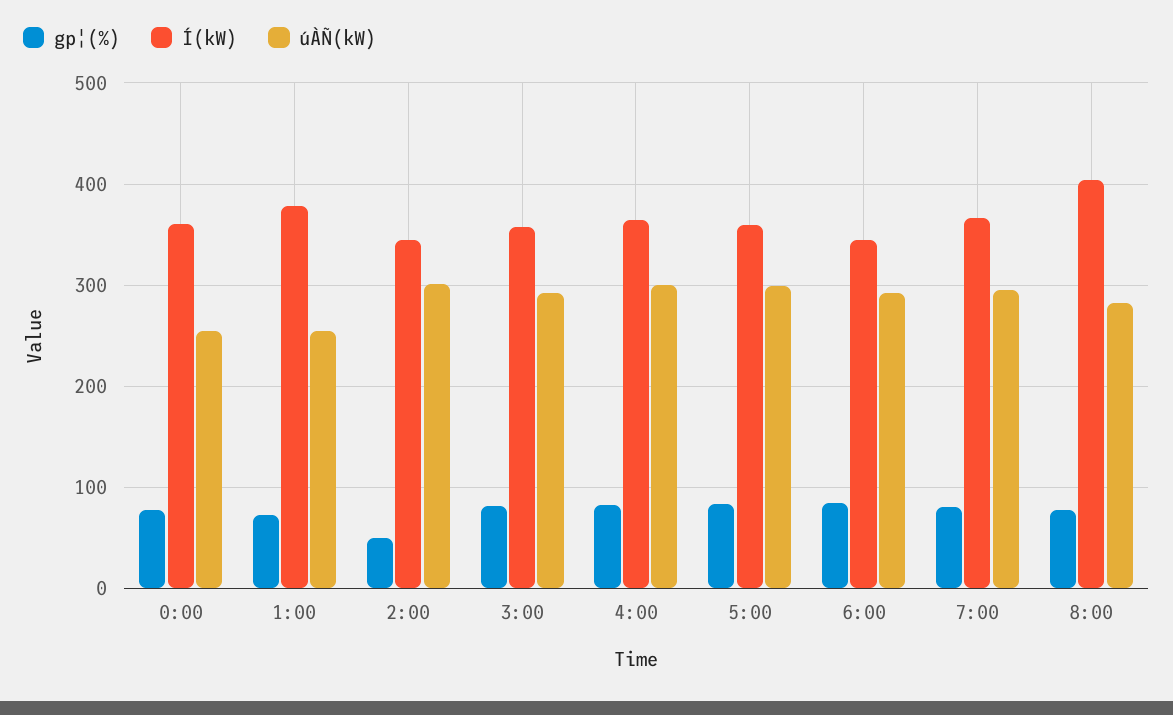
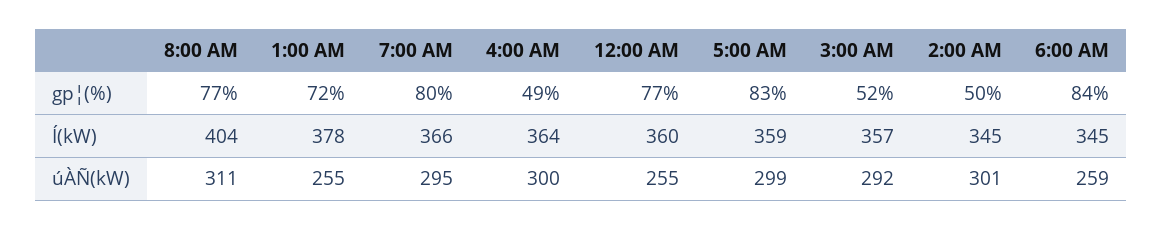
gp¦(%), 3:00: 80 -> 52
gp¦(%), 4:00: 80 -> 49
úÀÑ(kW), 6:00: 290 -> 259
úÀÑ(kW), 8:00: 280 -> 311

